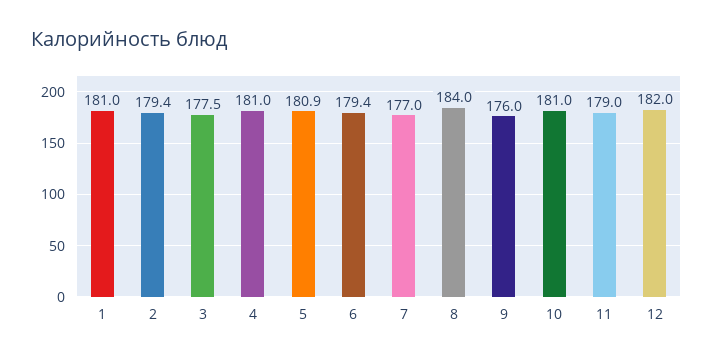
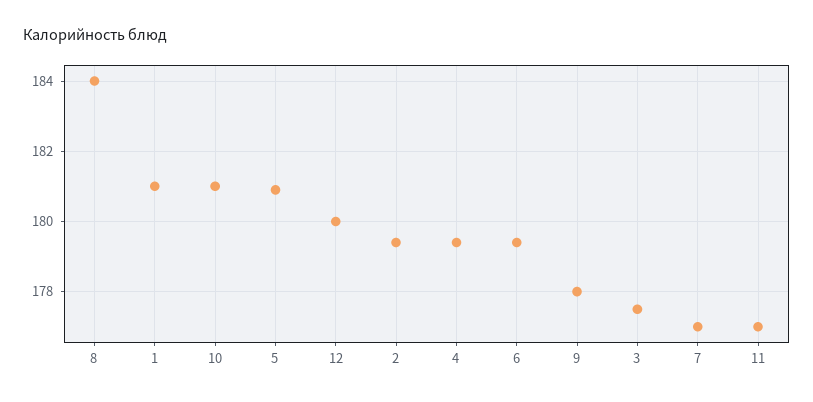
4: 181 -> 179.5
9: 176 -> 178
11: 179 -> 177
12: 182 -> 180

